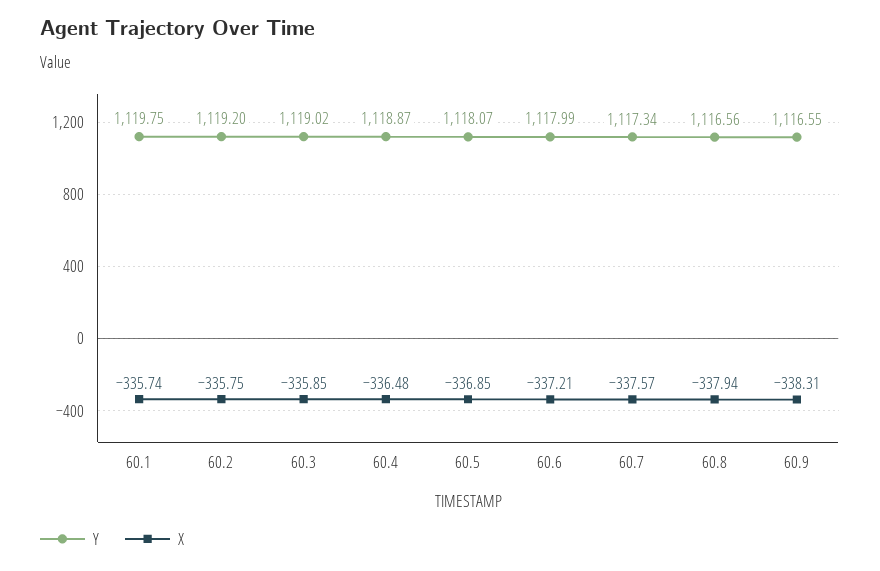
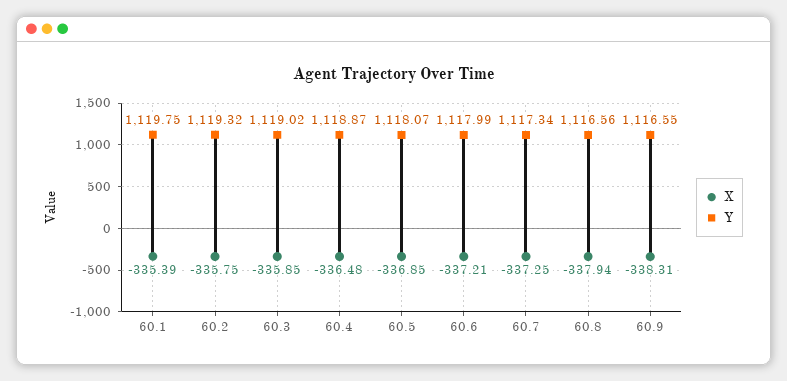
X, 60.1: -335.74 -> -335.39
Y, 60.2: 1119.2 -> 1119.32
X, 60.7: -337.57 -> -337.25

